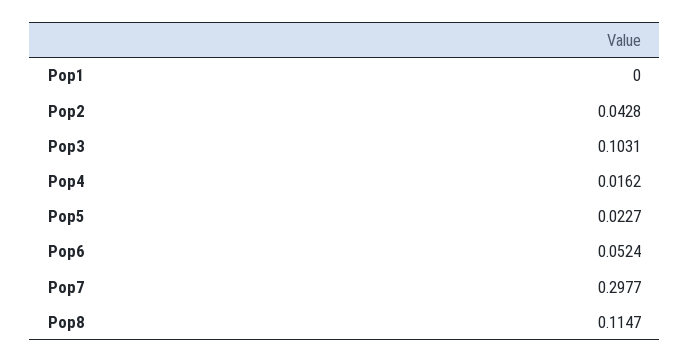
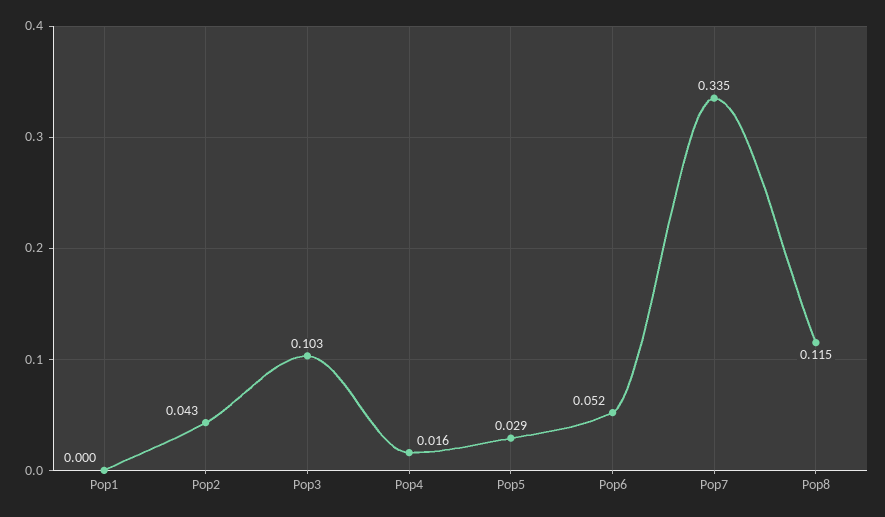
Pop5: 0.0227 -> 0.029
Pop7: 0.2977 -> 0.335

